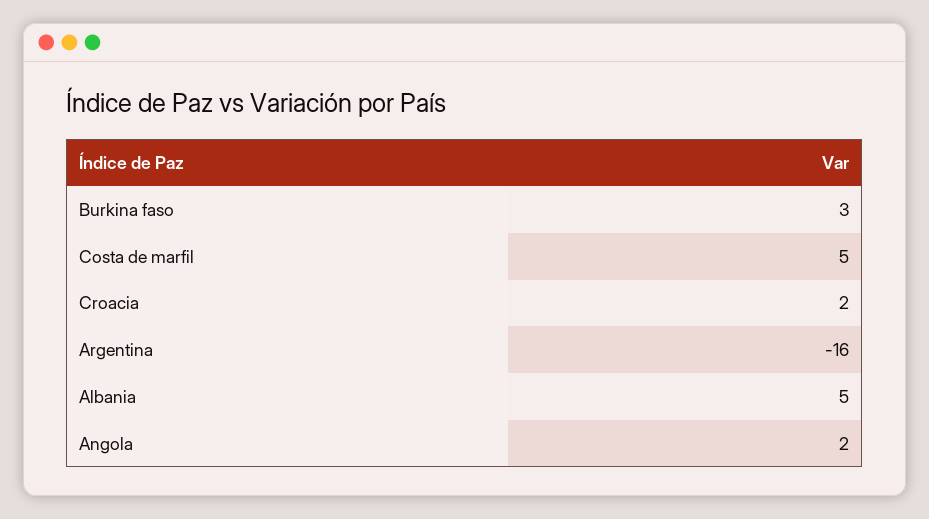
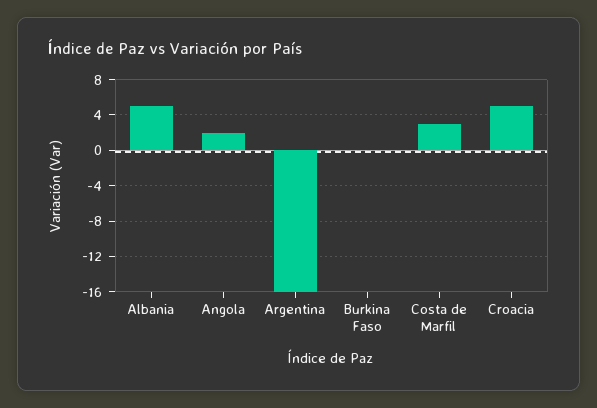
Burkina faso: 3 -> 0
Costa de marfil: 5 -> 3
Croacia: 2 -> 5

